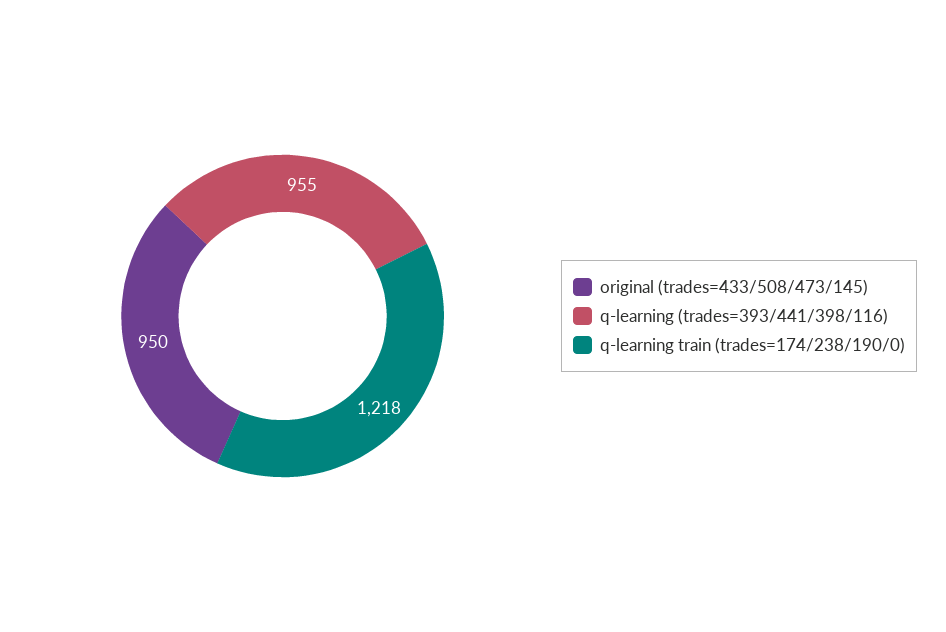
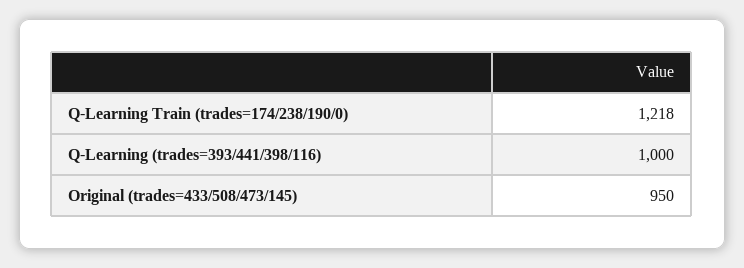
q-learning (trades=393/441/398/116): 955 -> 1000

